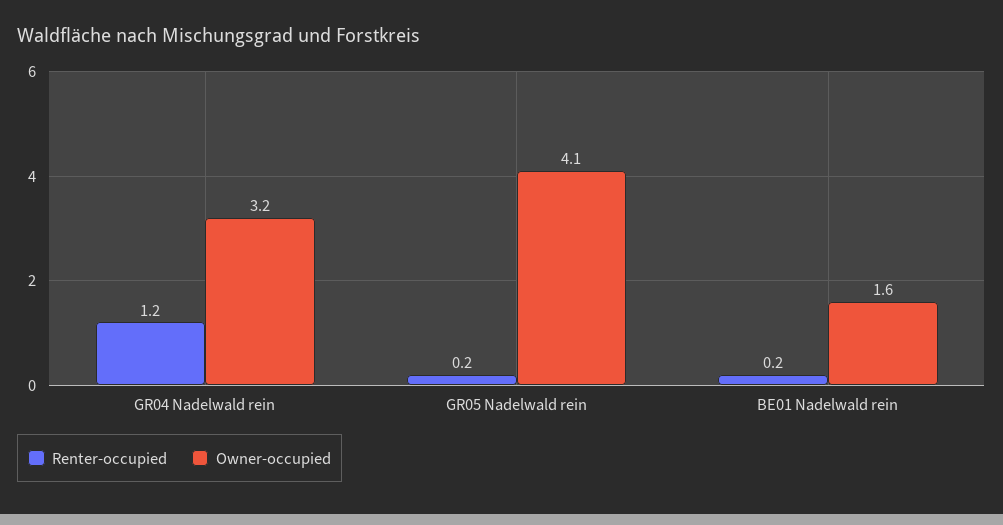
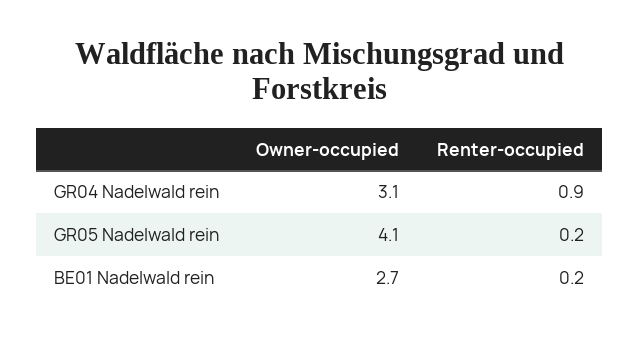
Renter-occupied, GR04 Nadelwald rein: 1.2 -> 0.9
Owner-occupied, GR04 Nadelwald rein: 3.2 -> 3.1
Owner-occupied, BE01 Nadelwald rein: 1.6 -> 2.7

